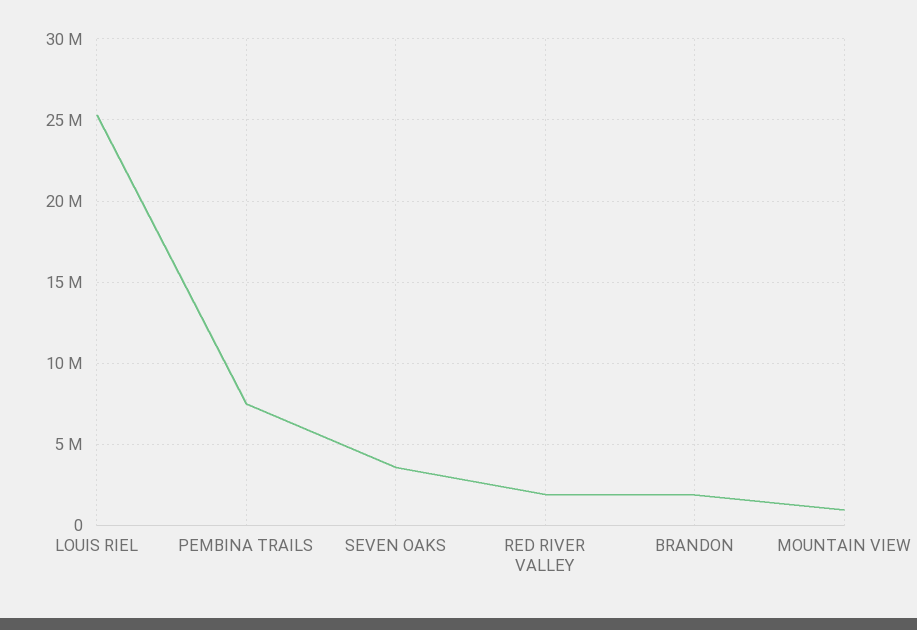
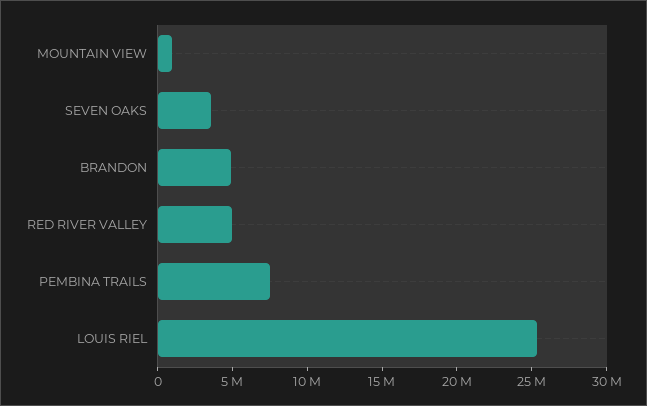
RED RIVER VALLEY: 2000000 -> 5000000
BRANDON: 2000000 -> 5000000

